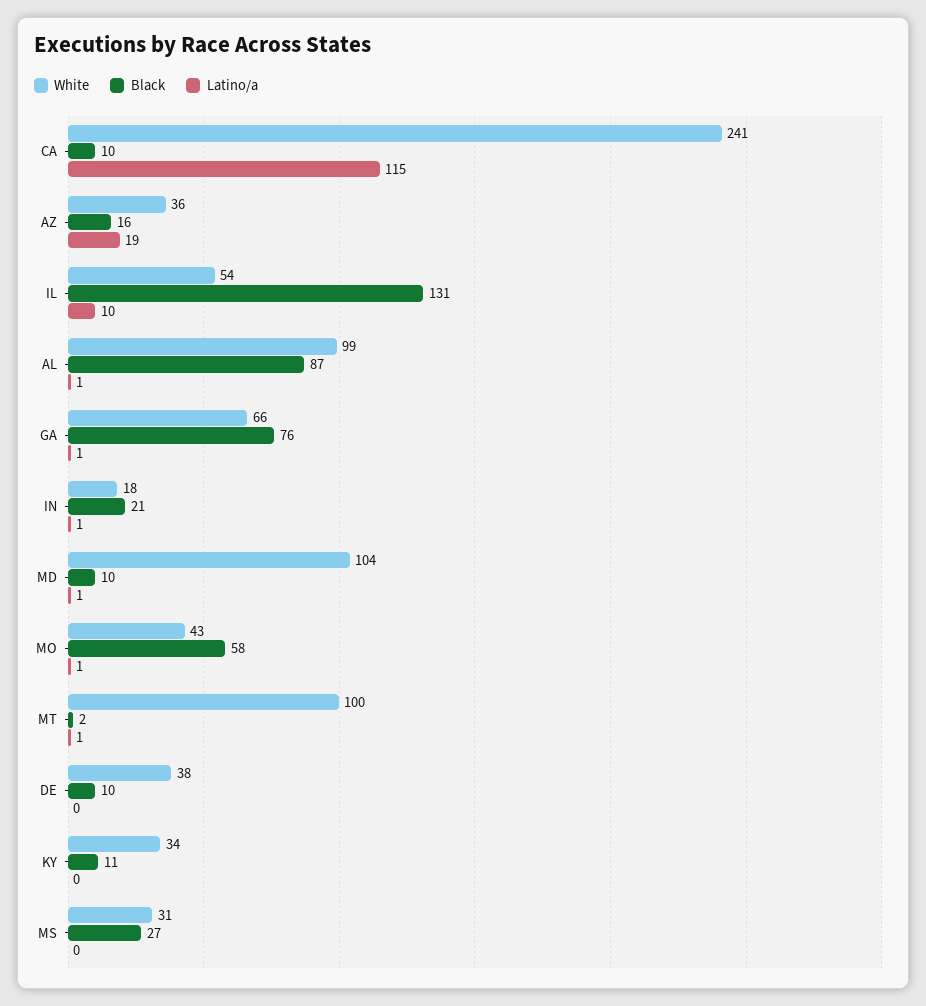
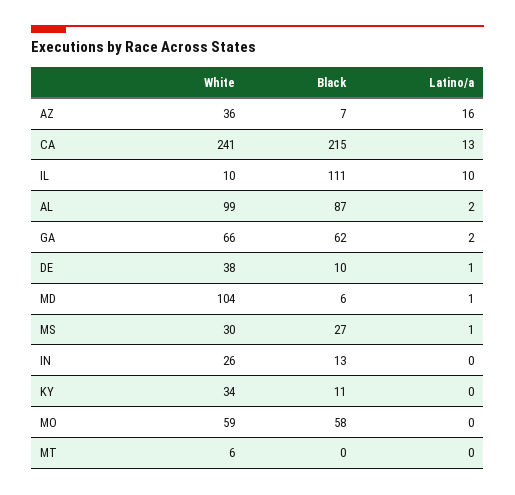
Black, CA: 10 -> 215
Latino/a, CA: 115 -> 13
Black, AZ: 16 -> 7
Latino/a, AZ: 19 -> 16
White, IL: 54 -> 10
Black, IL: 131 -> 111
Latino/a, AL: 1 -> 2
Black, GA: 76 -> 62
Latino/a, GA: 1 -> 2
White, IN: 18 -> 26
Black, IN: 21 -> 13
Latino/a, IN: 1 -> 0
Black, MD: 10 -> 6
White, MO: 43 -> 59
Latino/a, MO: 1 -> 0
White, MT: 100 -> 6
Black, MT: 2 -> 0
Latino/a, MT: 1 -> 0
Latino/a, DE: 0 -> 1
White, MS: 31 -> 30
Latino/a, MS: 0 -> 1

